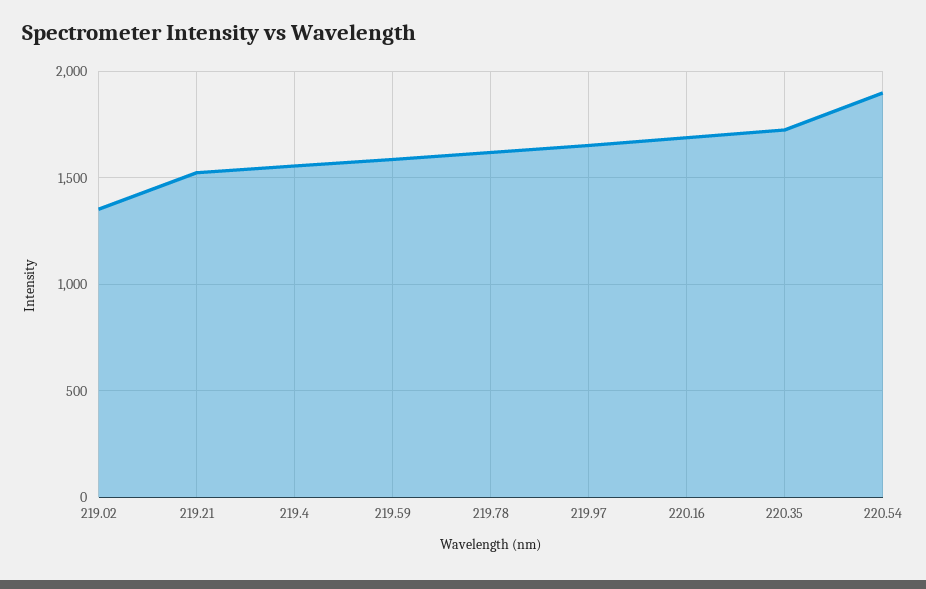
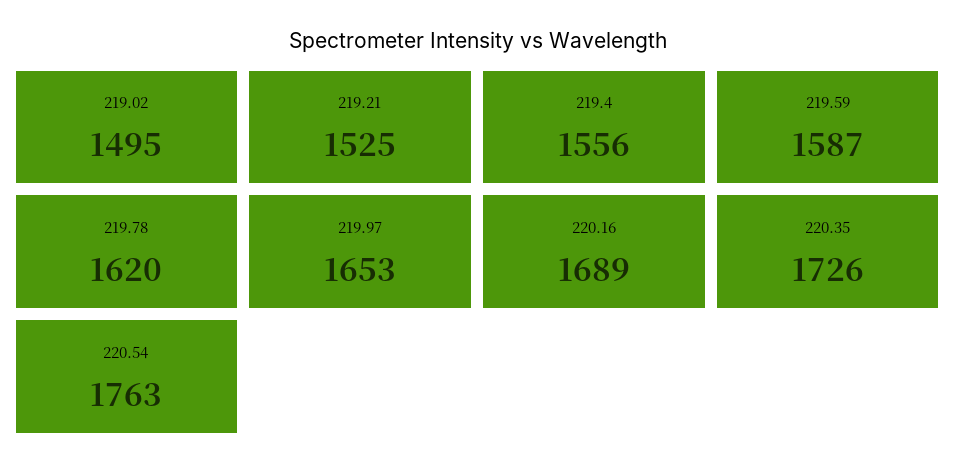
219.02: 1350 -> 1495
220.54: 1900 -> 1763

